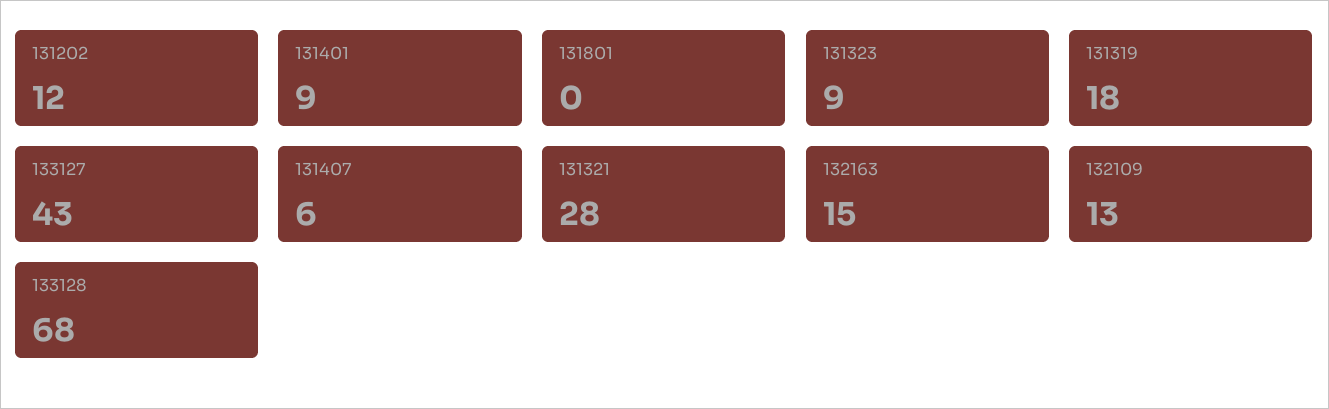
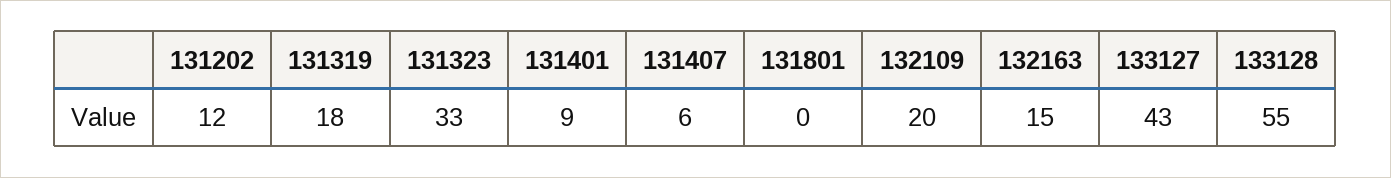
131323: 9 -> 33
131321: 28 -> none
132109: 13 -> 20
133128: 68 -> 55

